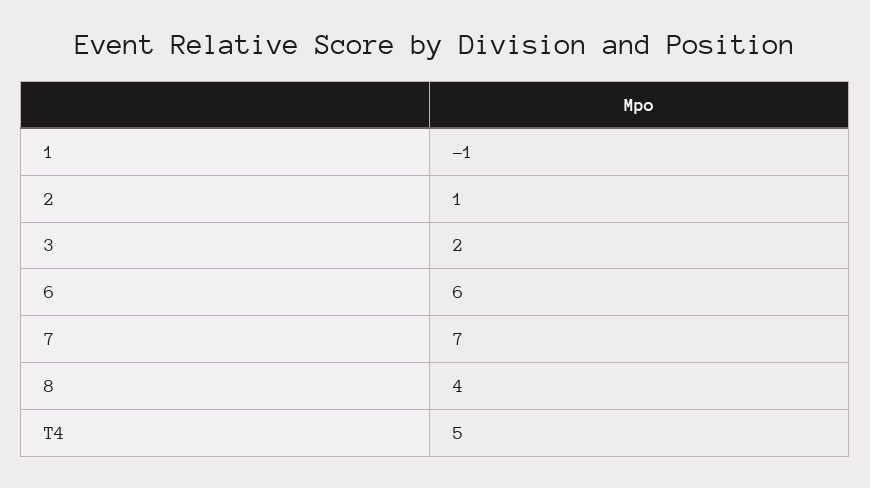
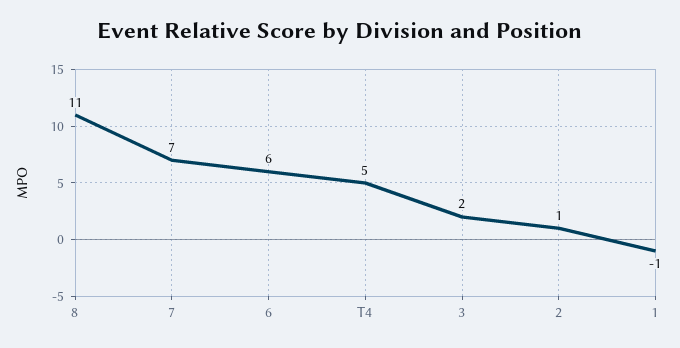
8: 4 -> 11

